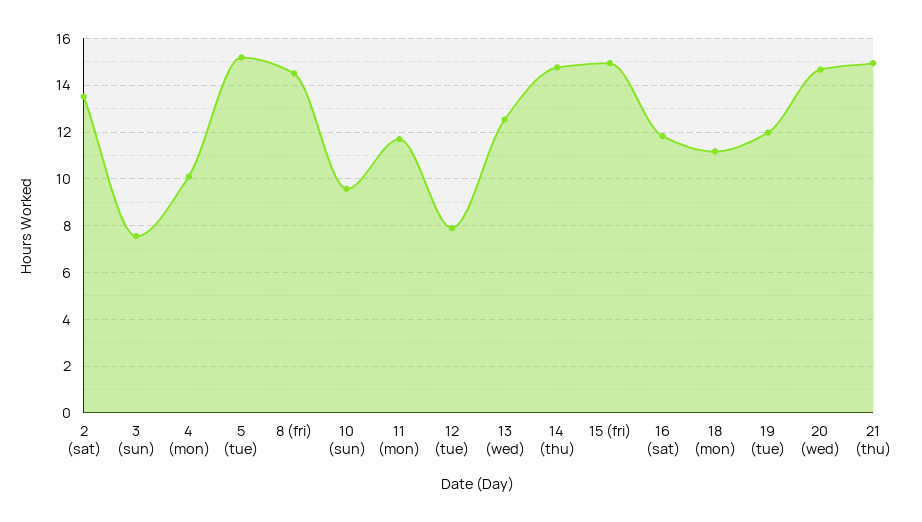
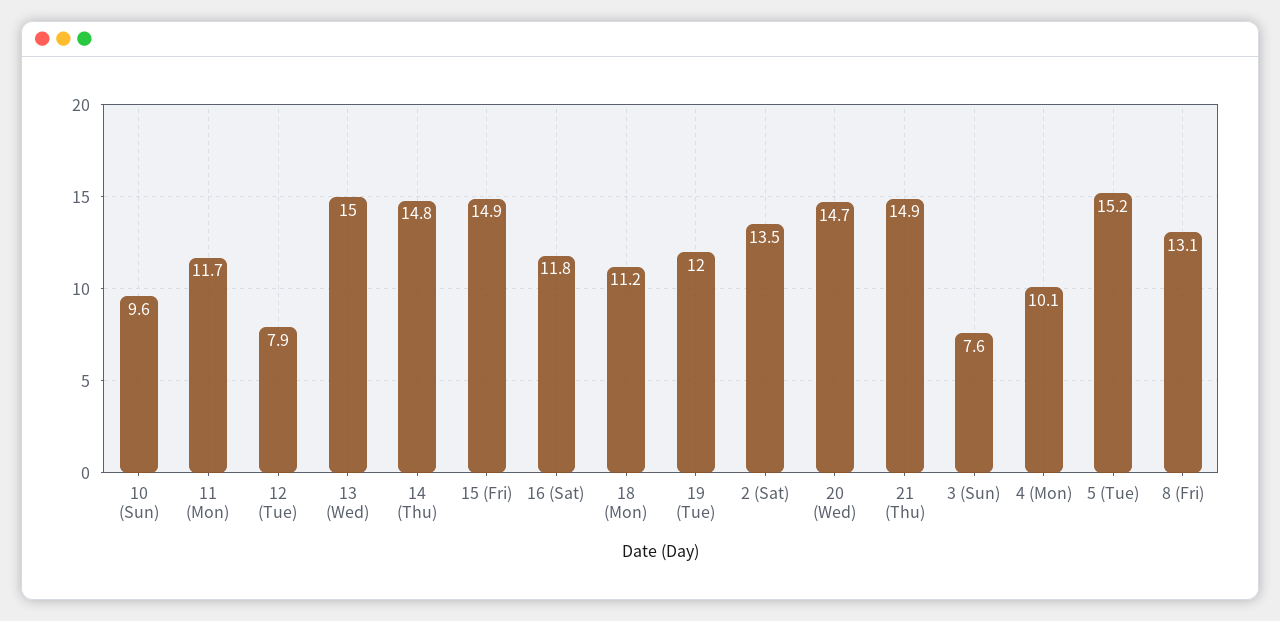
8 (fri): 14.5 -> 13.1
13 (wed): 12.5 -> 15

